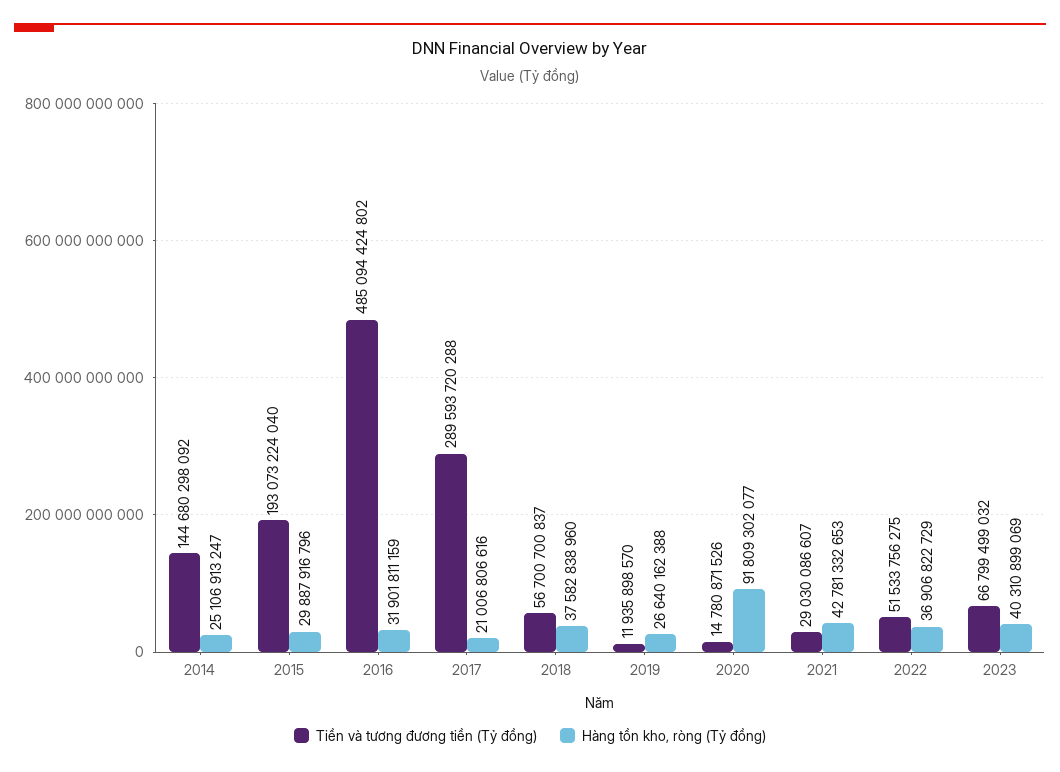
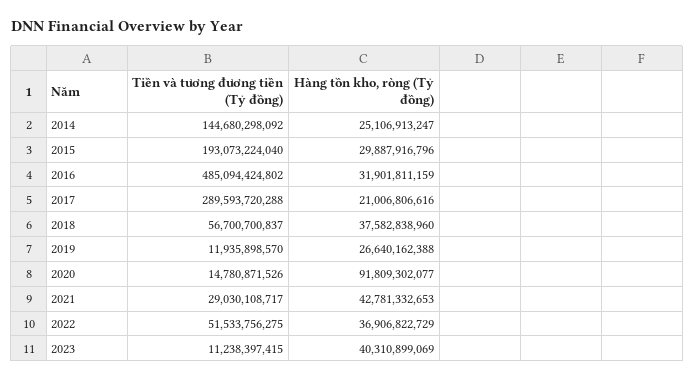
Tiền và tương đương tiền (Tỷ đồng), 2021: 29030086607 -> 29030108717
Tiền và tương đương tiền (Tỷ đồng), 2023: 66799499032 -> 11238397415

